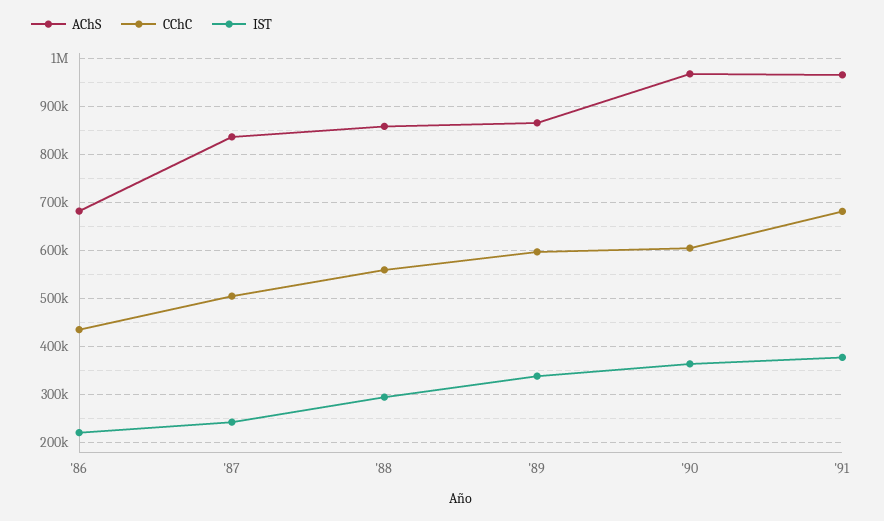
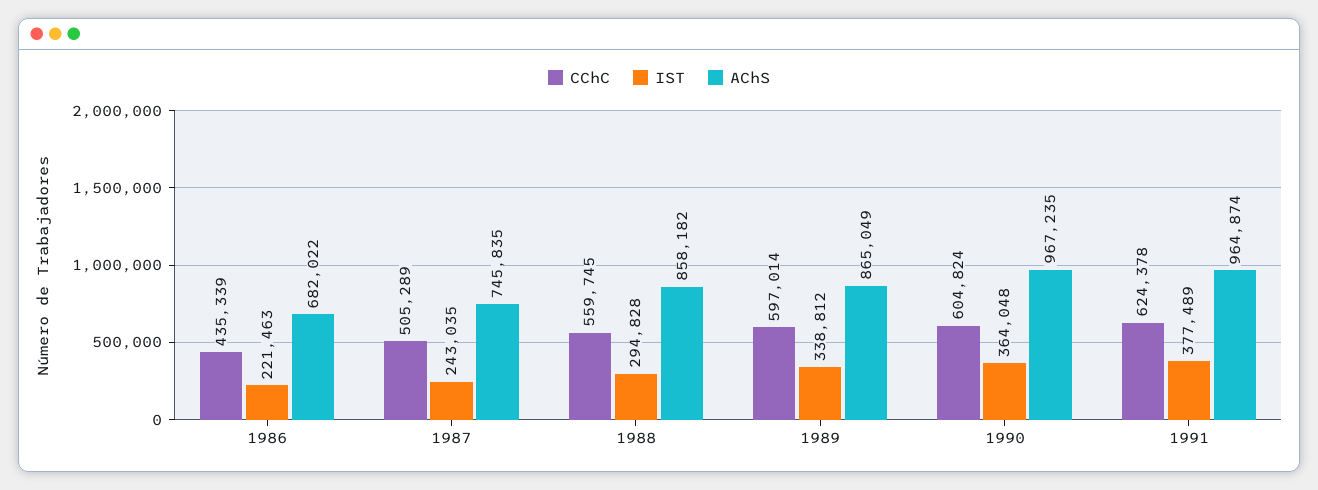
AChS, '87: 840000 -> 745835
CChC, '91: 680000 -> 624378

